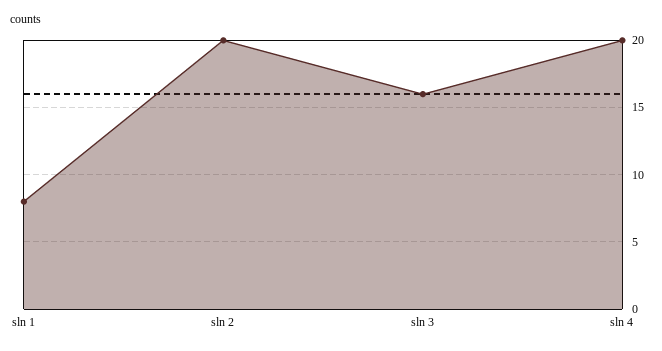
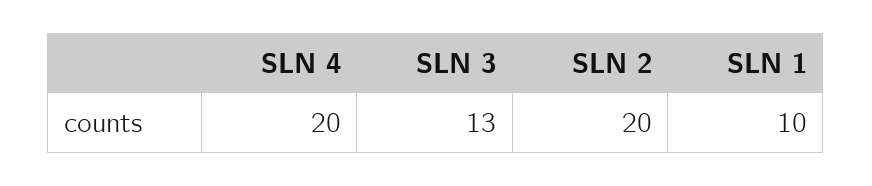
sln 1: 8 -> 10
sln 3: 16 -> 13

